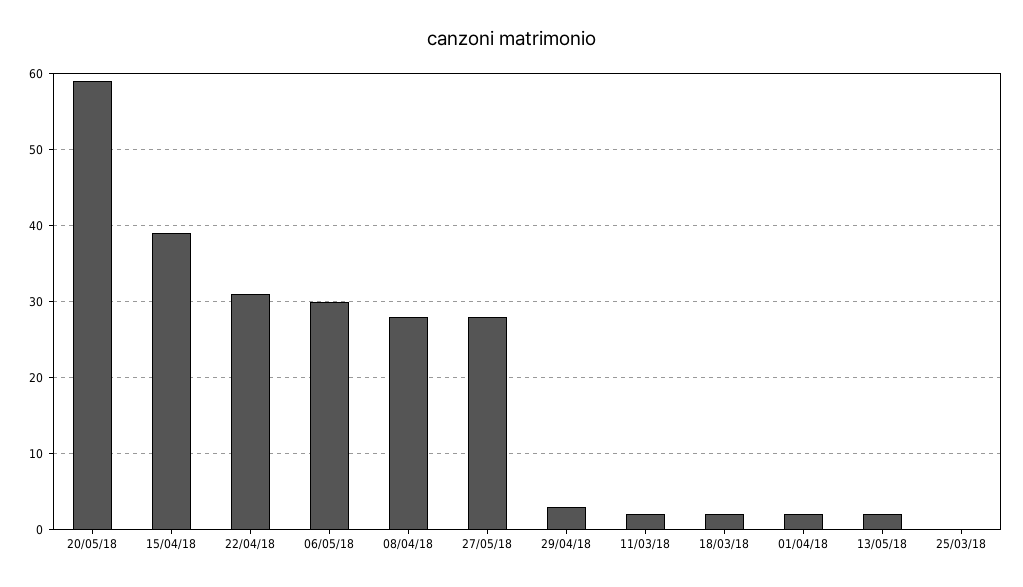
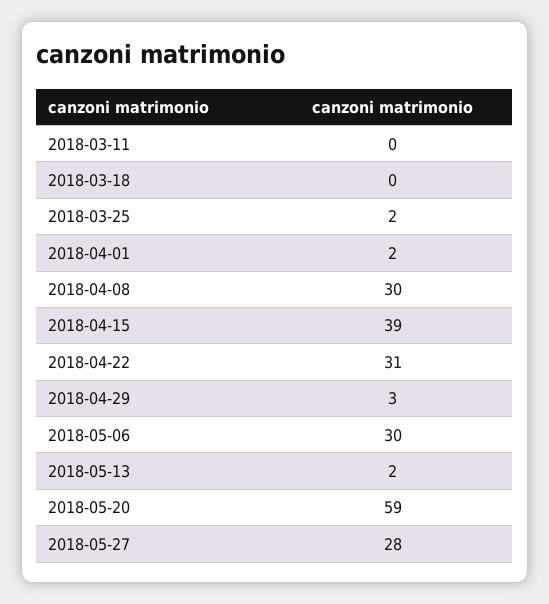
08/04/18: 28 -> 30
11/03/18: 2 -> 0
18/03/18: 2 -> 0
25/03/18: 0 -> 2

